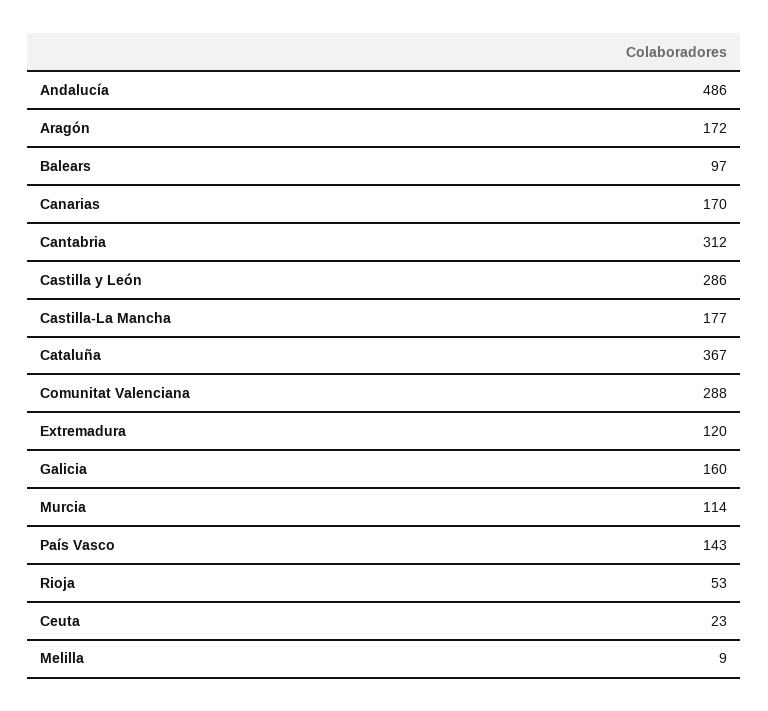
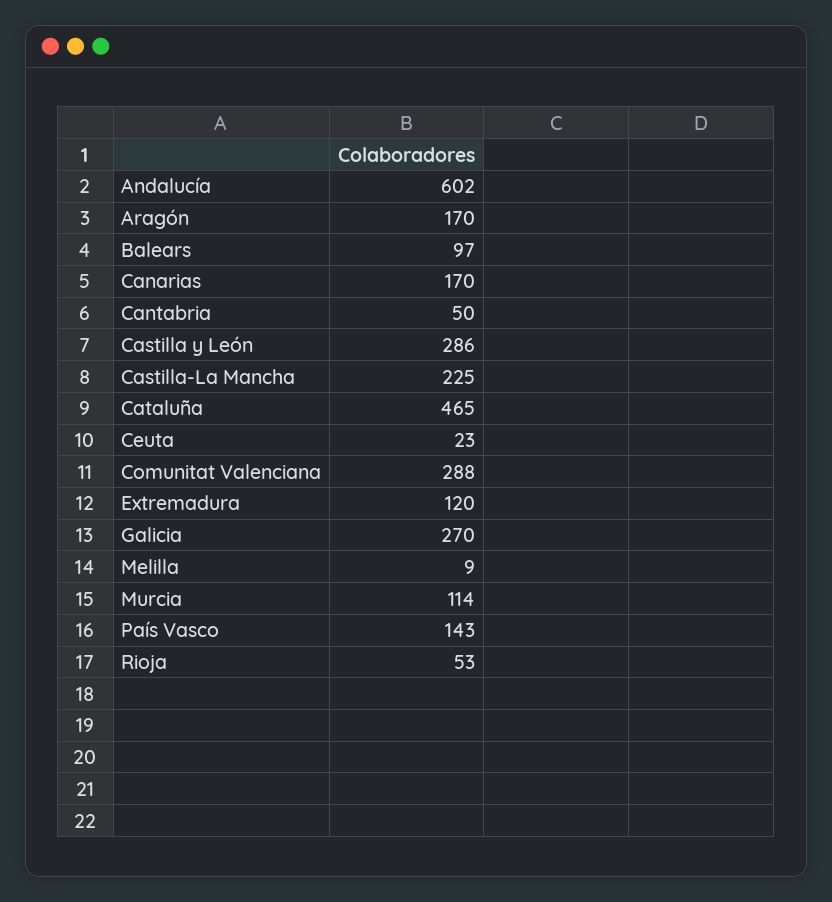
Andalucía: 486 -> 602
Aragón: 172 -> 170
Cantabria: 312 -> 50
Castilla-La Mancha: 177 -> 225
Cataluña: 367 -> 465
Galicia: 160 -> 270

